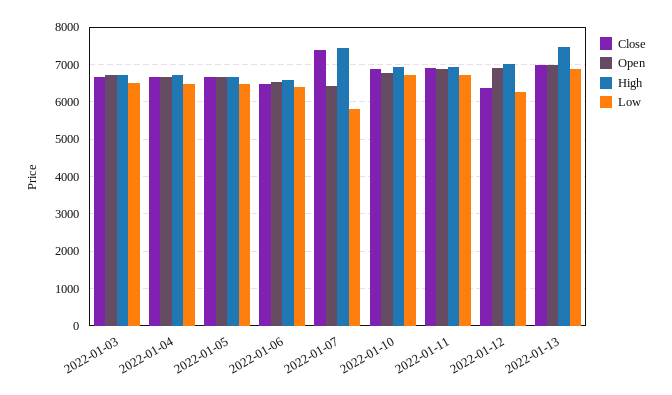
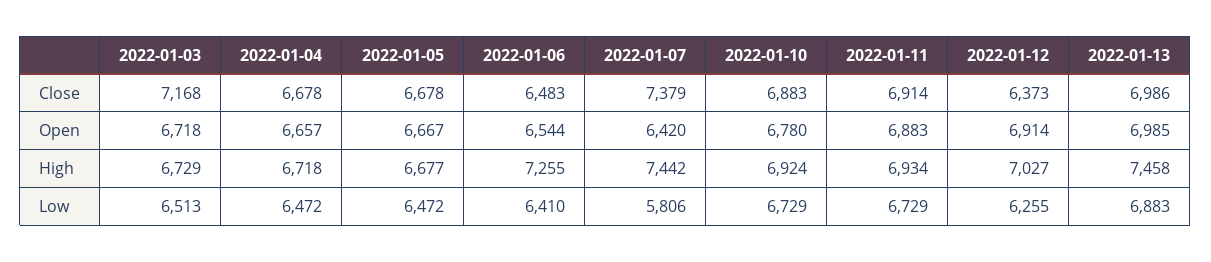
Close, 2022-01-03: 6600 -> 7168
High, 2022-01-06: 6600 -> 7255

